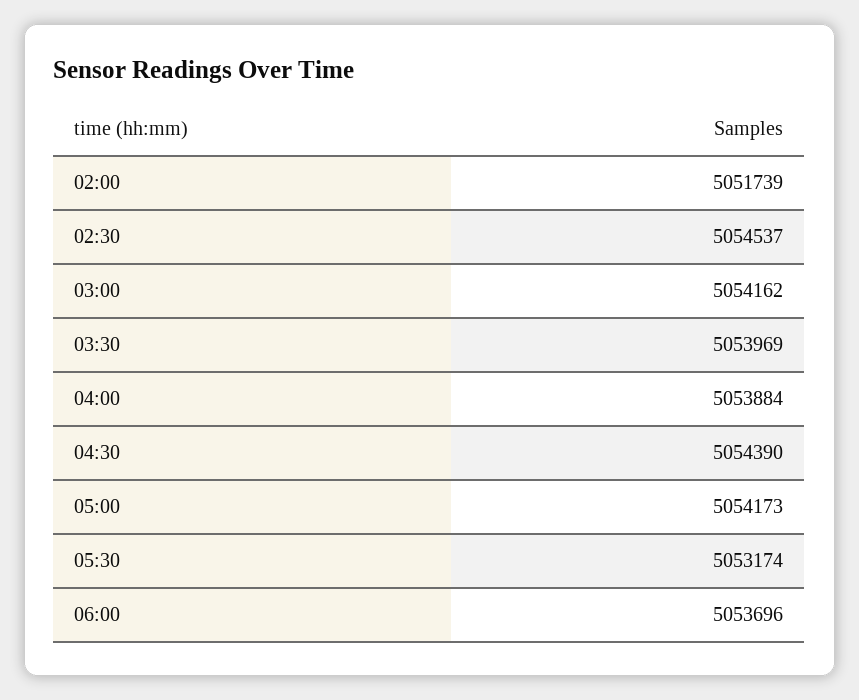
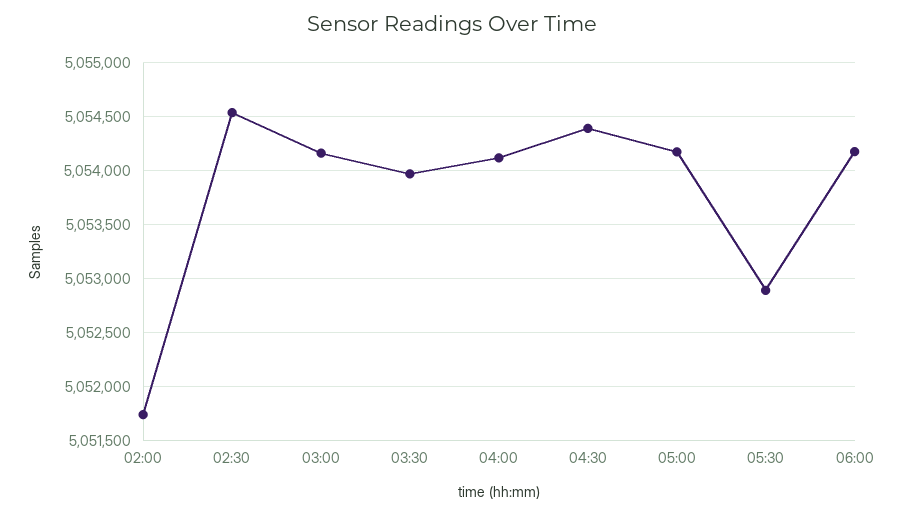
04:00: 5053884 -> 5054100
05:30: 5053174 -> 5052900
06:00: 5053696 -> 5054200

